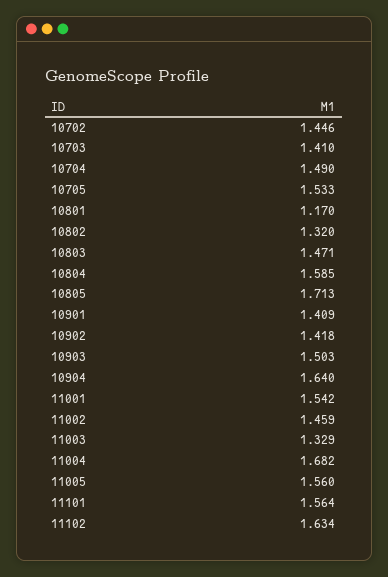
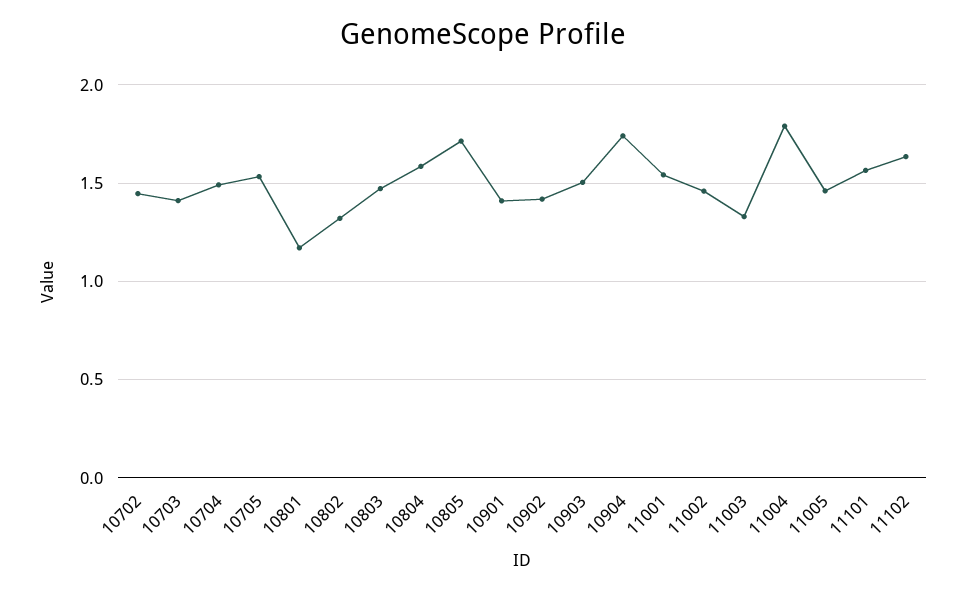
10904: 1.64 -> 1.75
11004: 1.682 -> 1.8
11005: 1.56 -> 1.45

